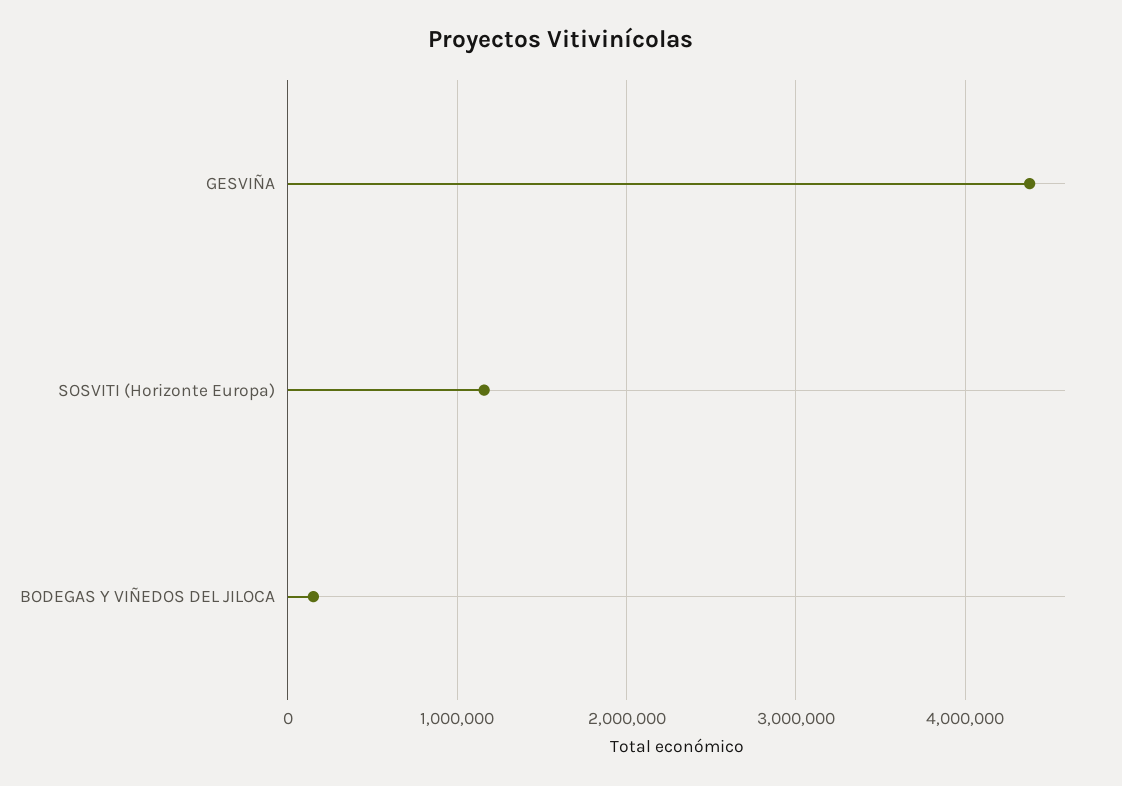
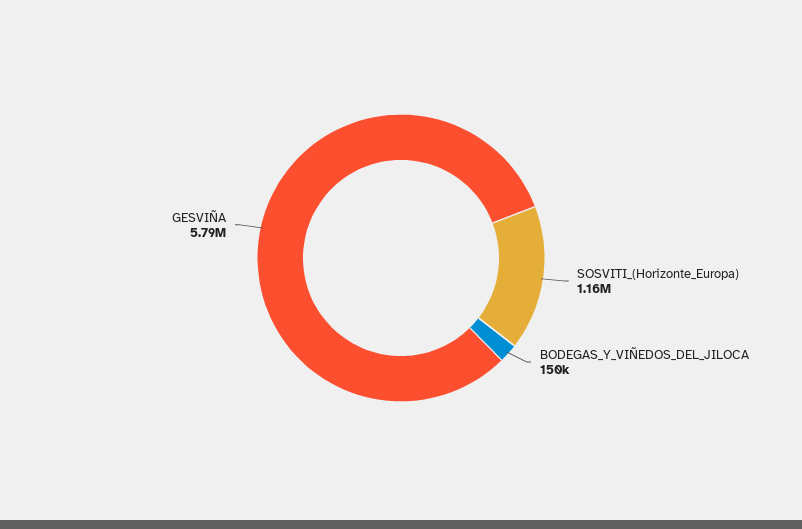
GESVIÑA: 4400000 -> 5790000

